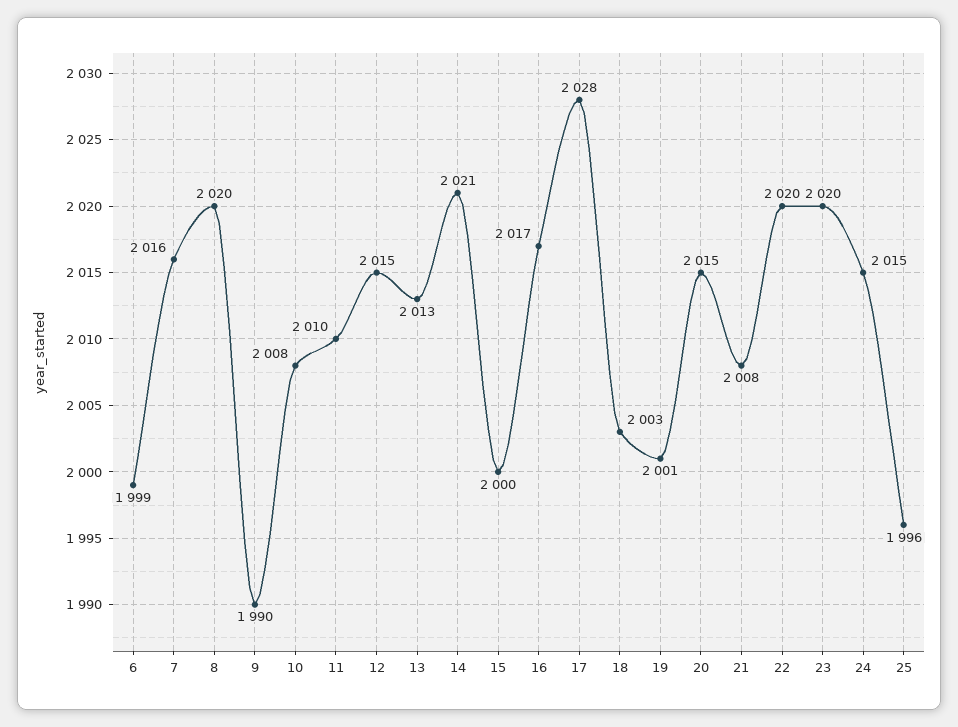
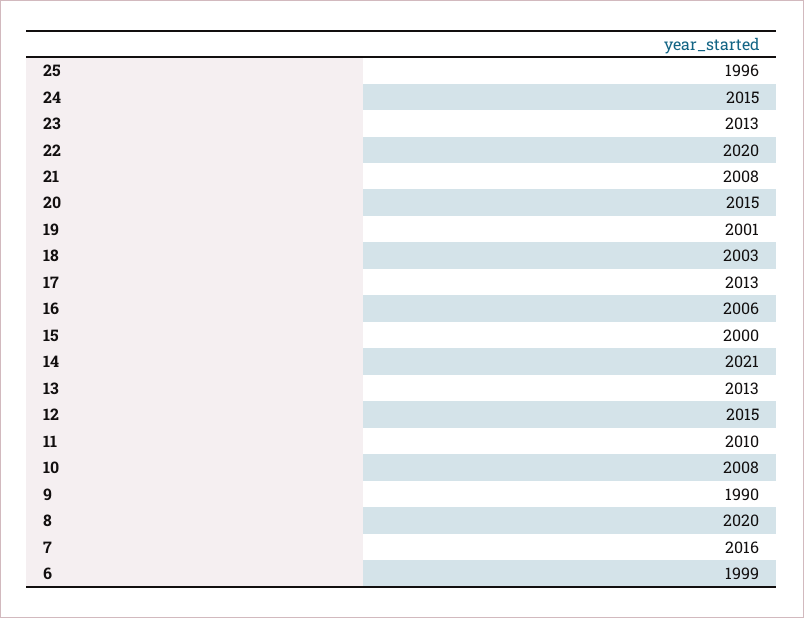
16: 2017 -> 2006
17: 2028 -> 2013
23: 2020 -> 2013

